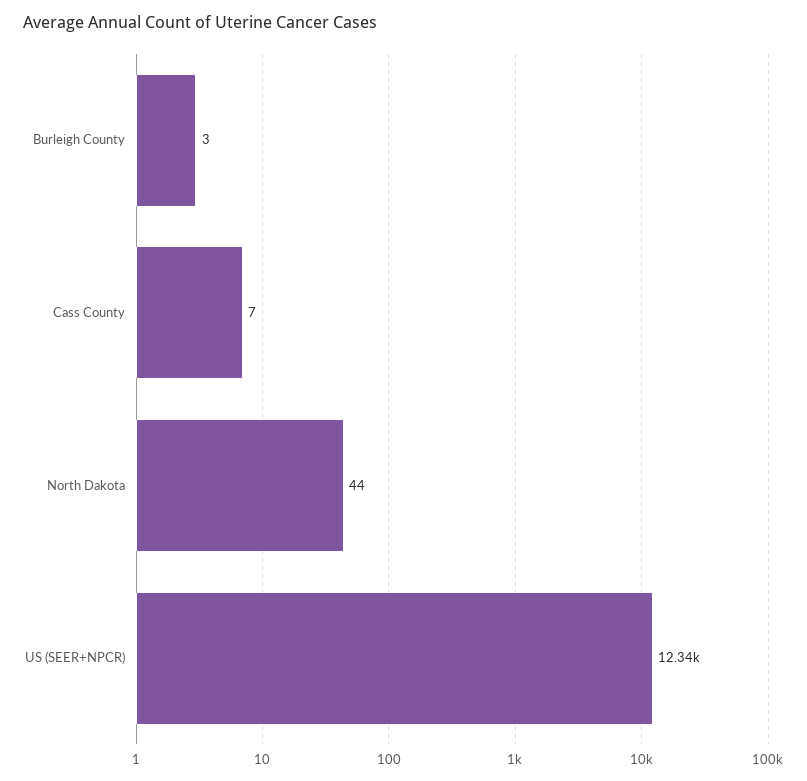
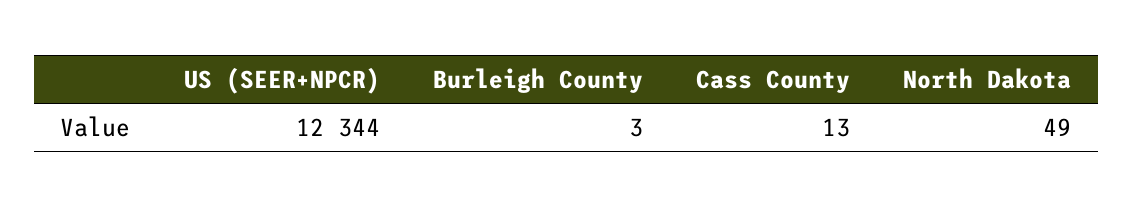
Cass County: 7 -> 13
North Dakota: 44 -> 49

